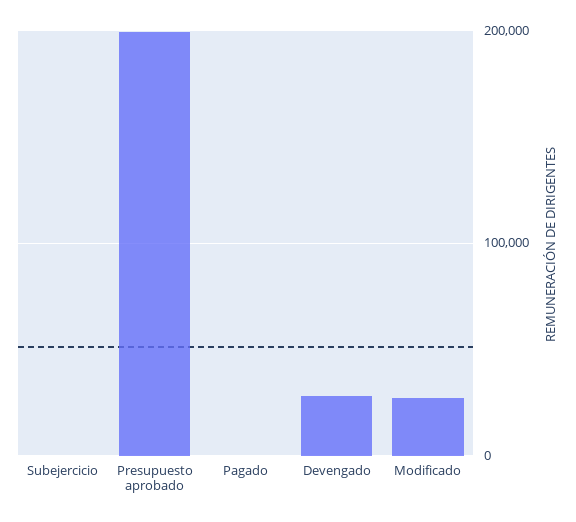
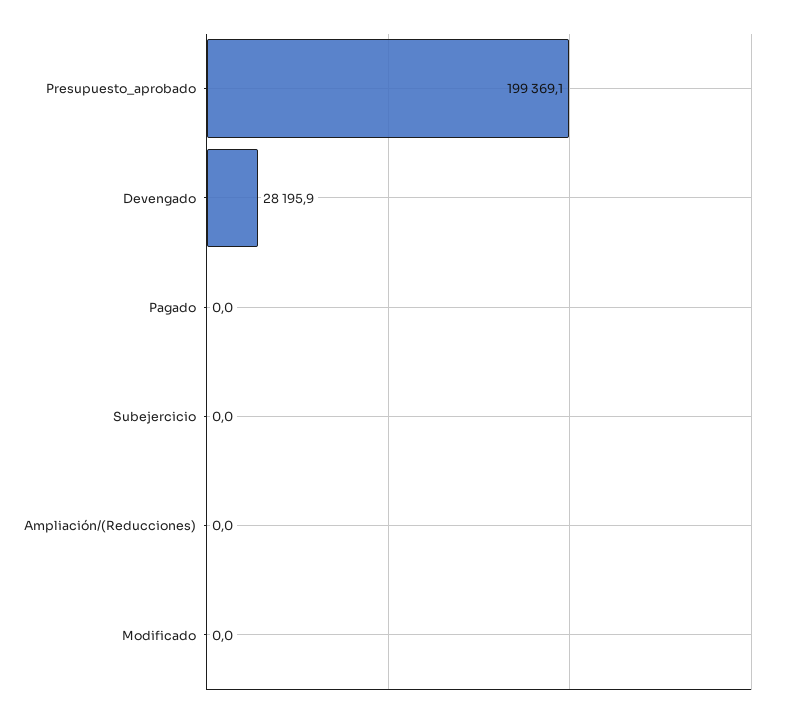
Modificado: 30000 -> 0
Ampliación/(Reducciones): none -> 0

